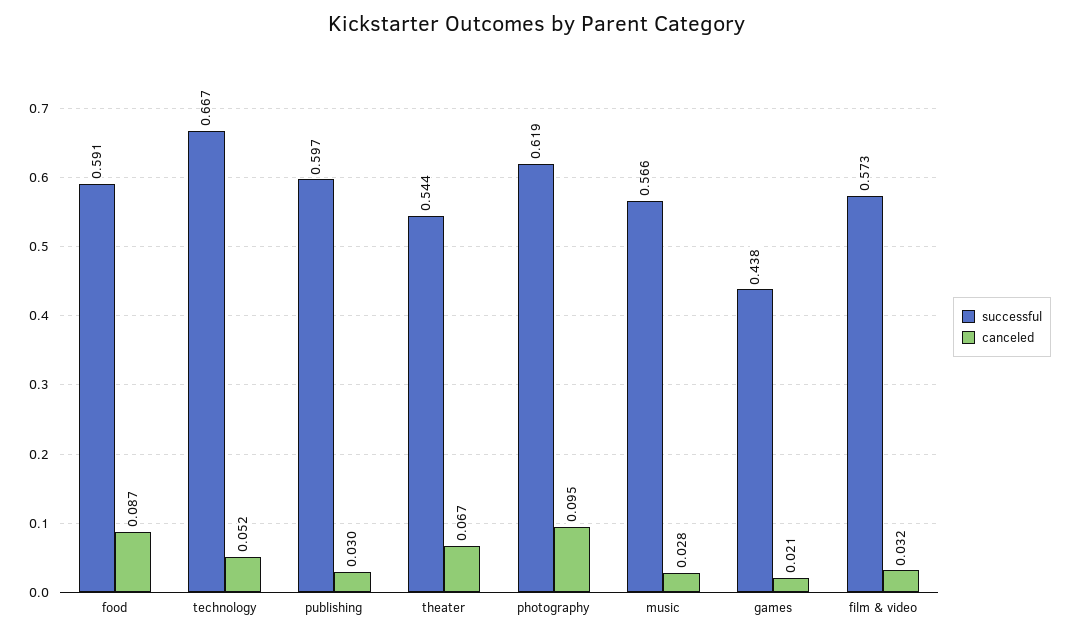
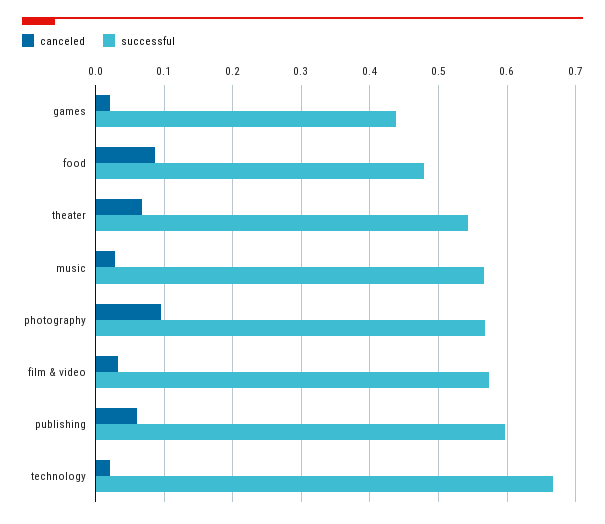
successful, food: 0.591 -> 0.48
canceled, technology: 0.052 -> 0.02
canceled, publishing: 0.03 -> 0.06
successful, photography: 0.619 -> 0.57

